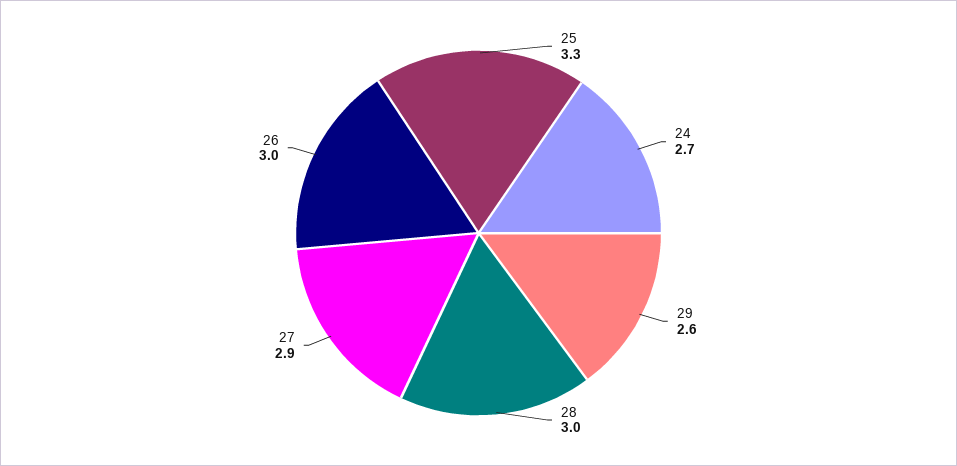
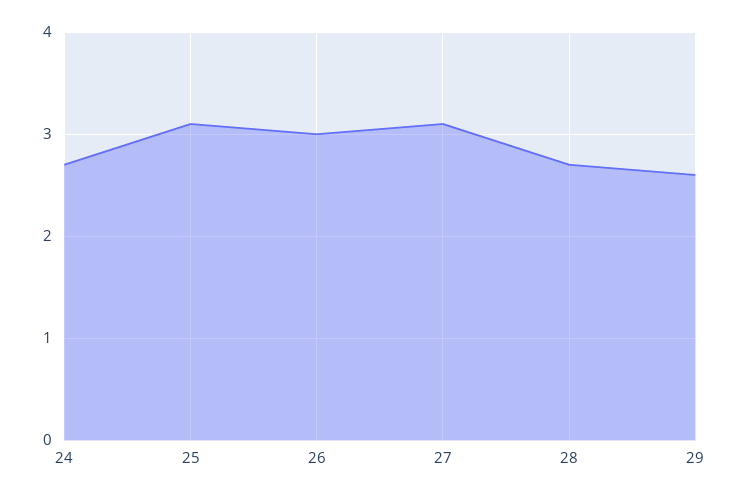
25: 3.3 -> 3.1
28: 3 -> 2.7
27: 2.9 -> 3.1

